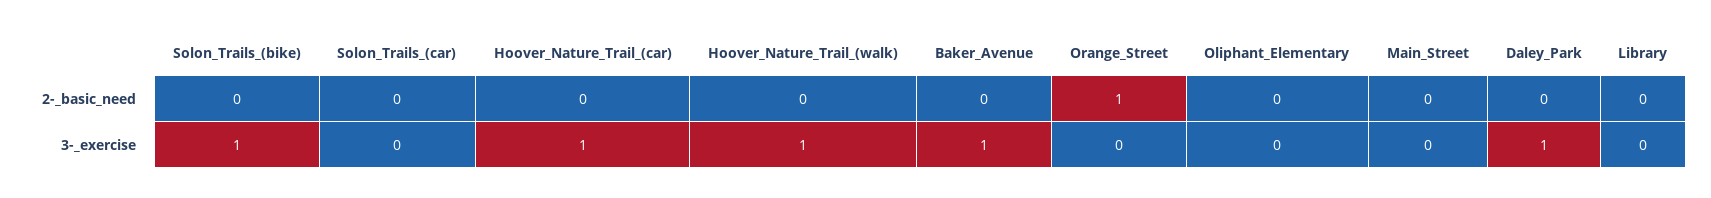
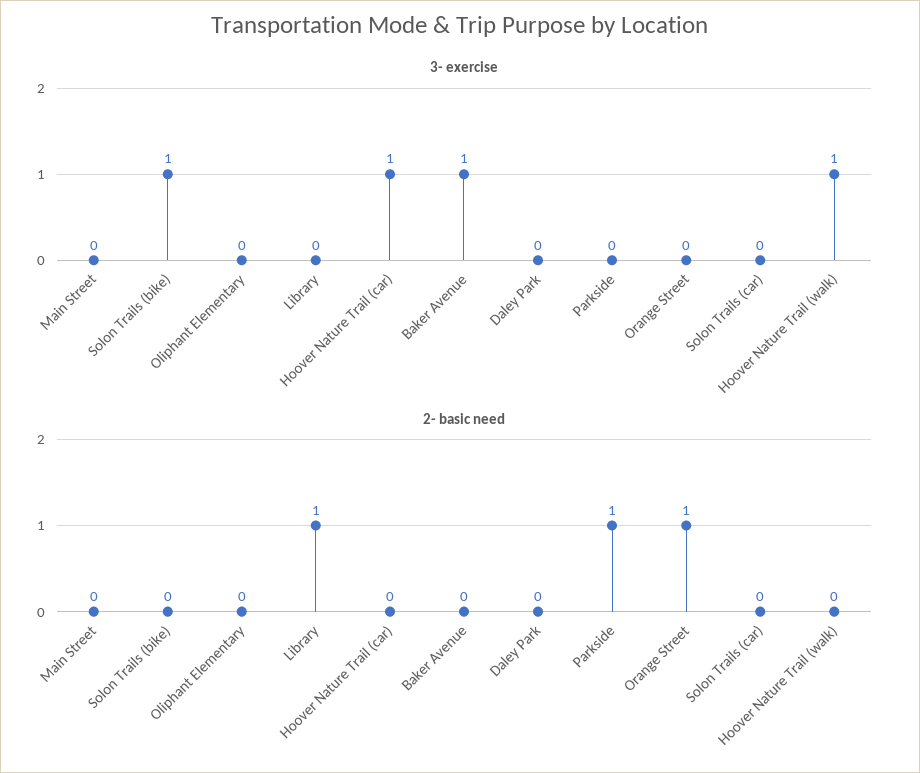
2-_basic_need, Library: 0 -> 1
3-_exercise, Daley_Park: 1 -> 0
3-_exercise, Parkside: none -> 0
2-_basic_need, Parkside: none -> 1

